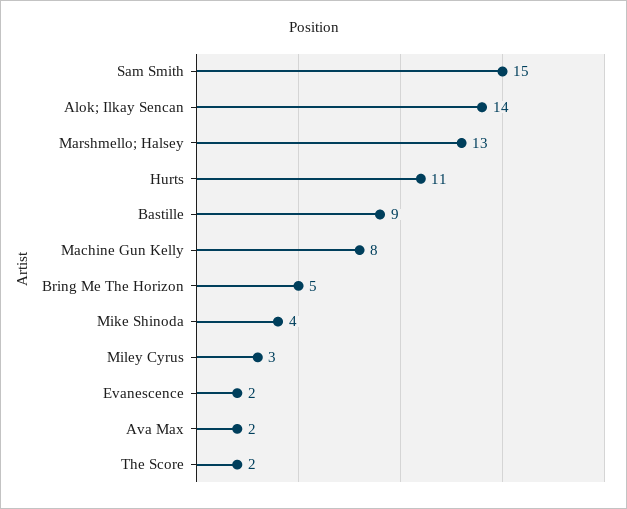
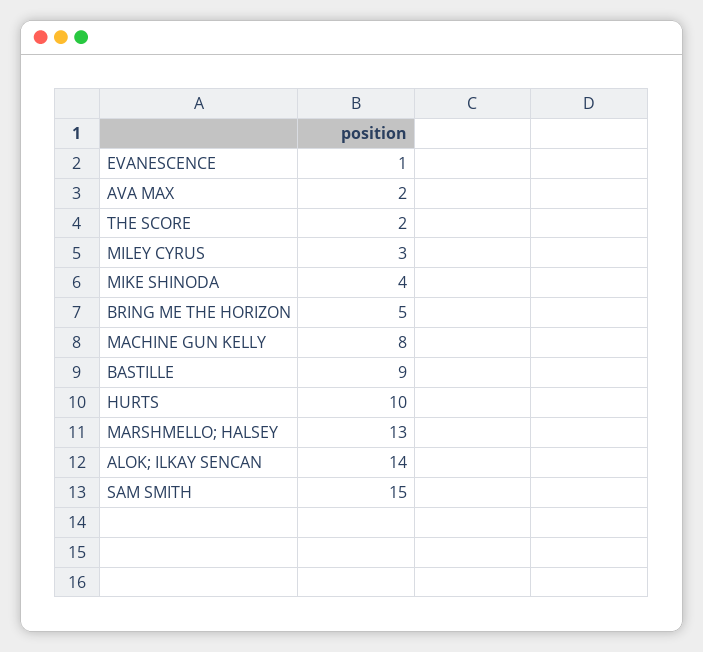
Hurts: 11 -> 10
Evanescence: 2 -> 1

